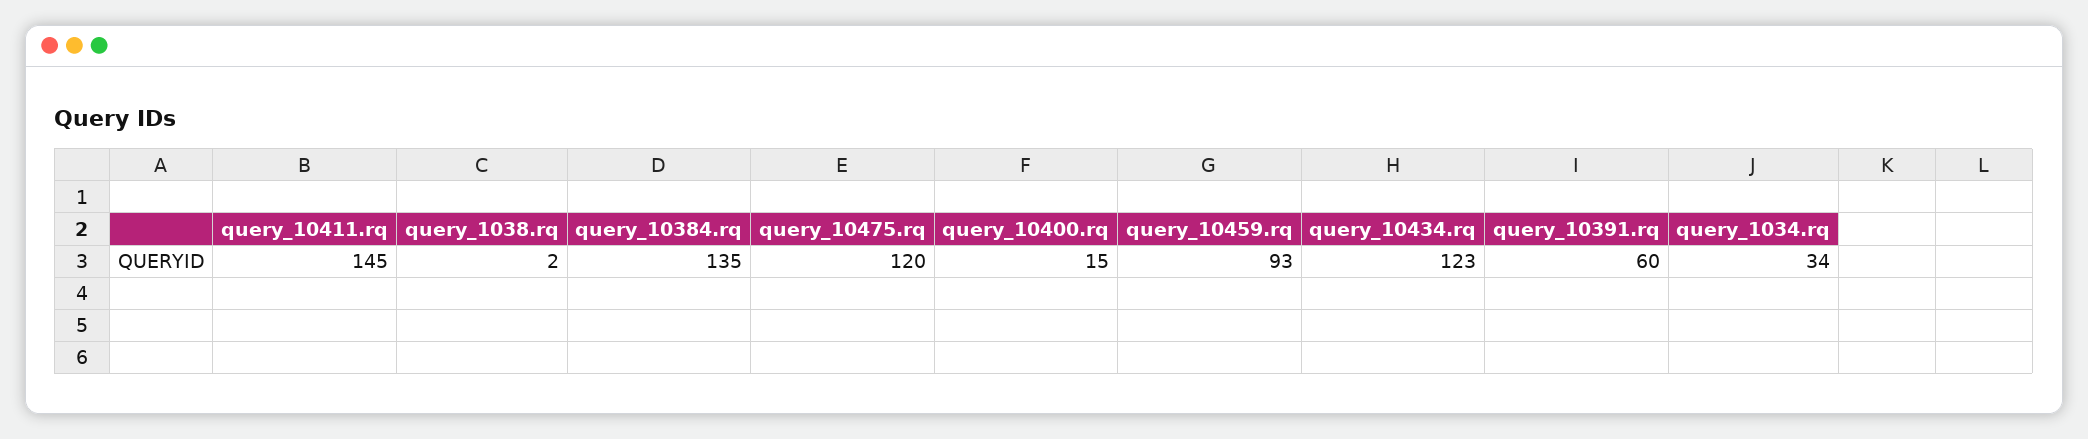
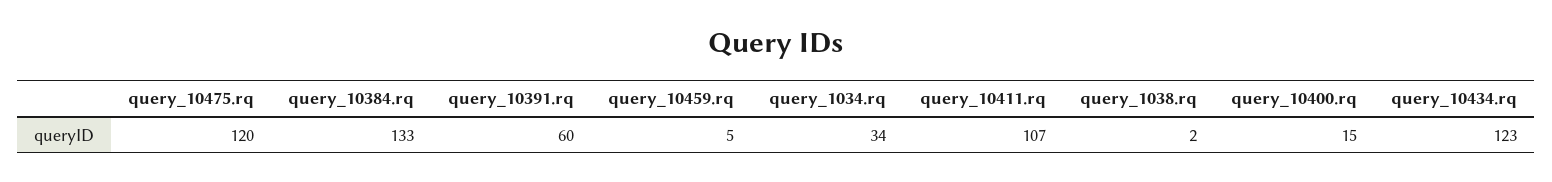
query_10411.rq: 145 -> 107
query_10384.rq: 135 -> 133
query_10459.rq: 93 -> 5

